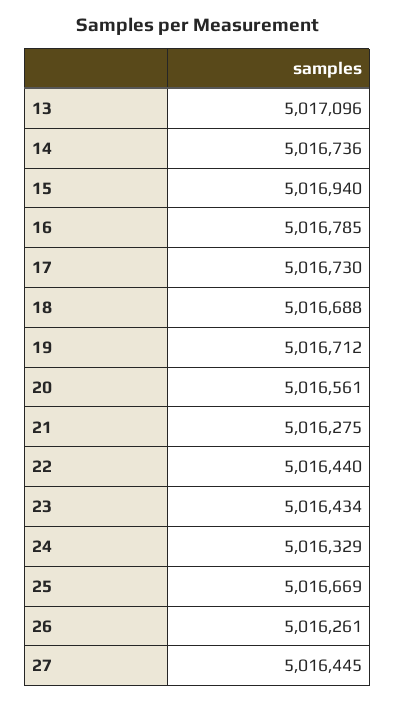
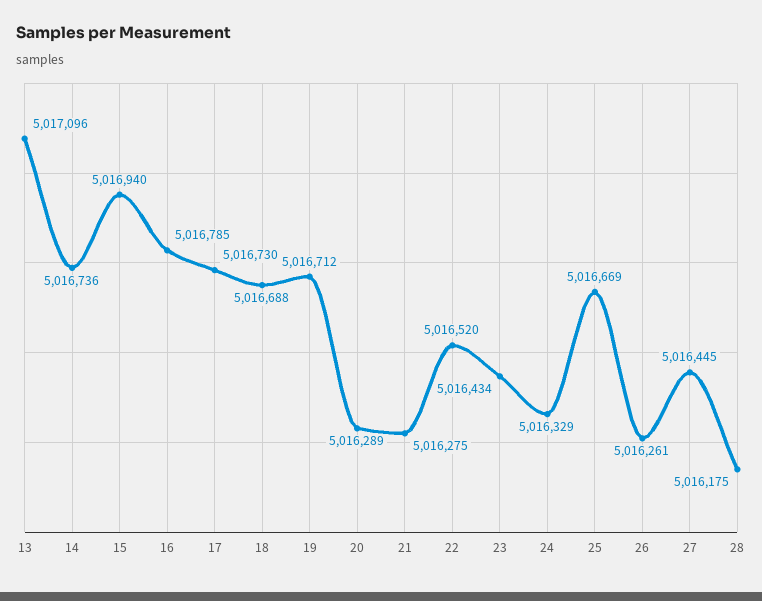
20: 5016561 -> 5016289
22: 5016440 -> 5016520
28: none -> 5016175

